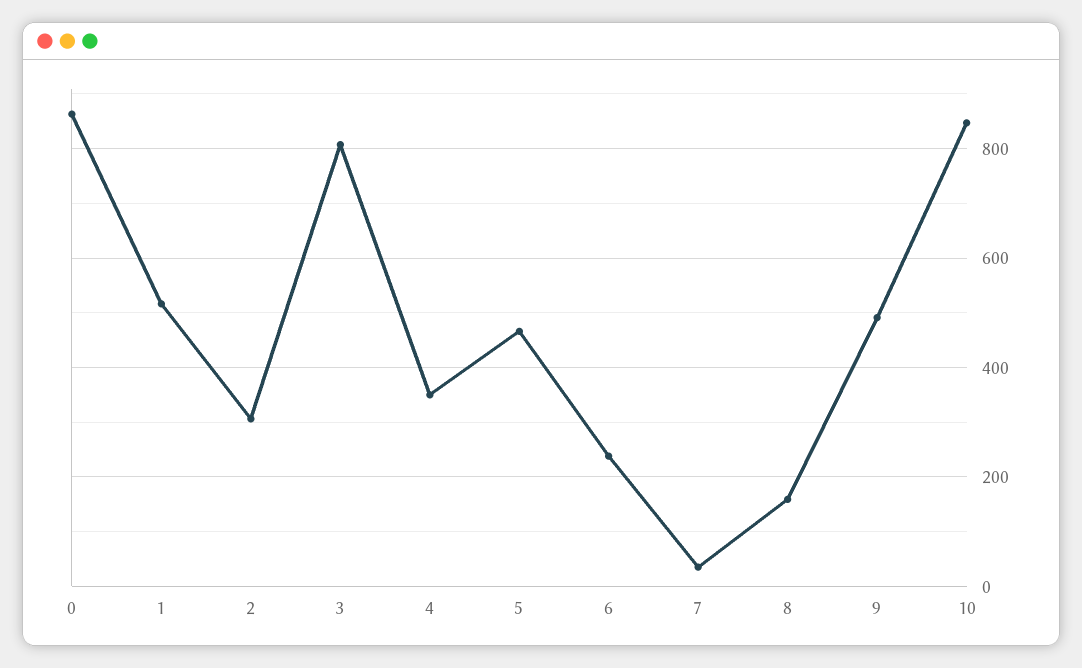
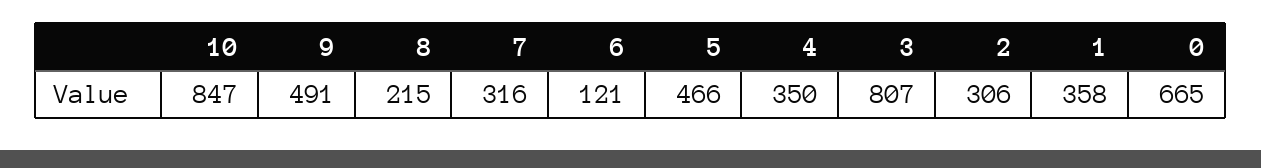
0: 860 -> 665
1: 520 -> 358
6: 240 -> 121
7: 40 -> 316
8: 160 -> 215

